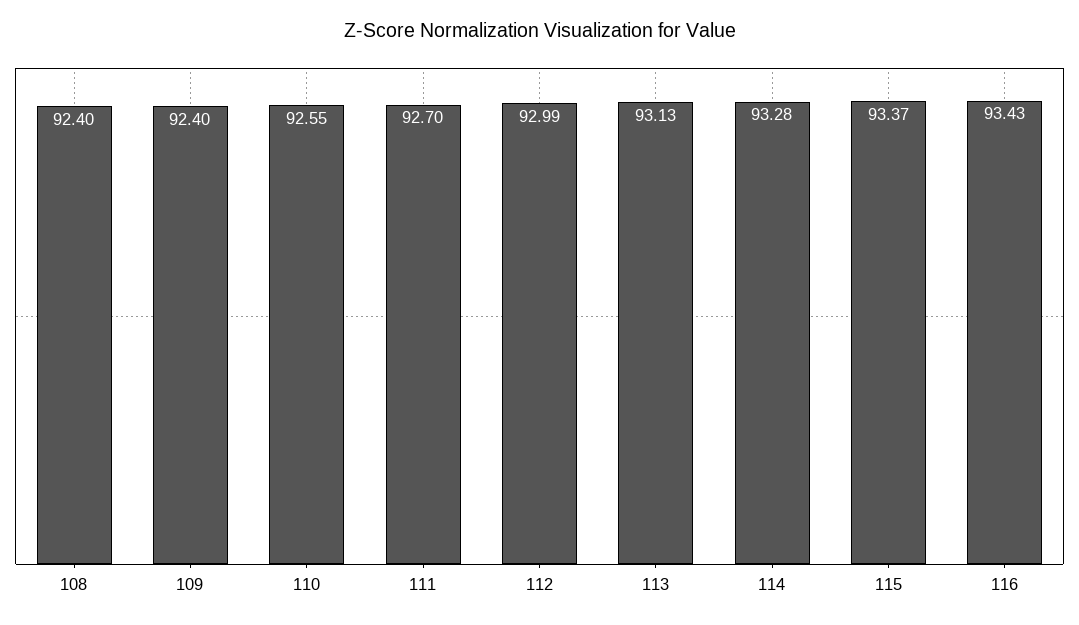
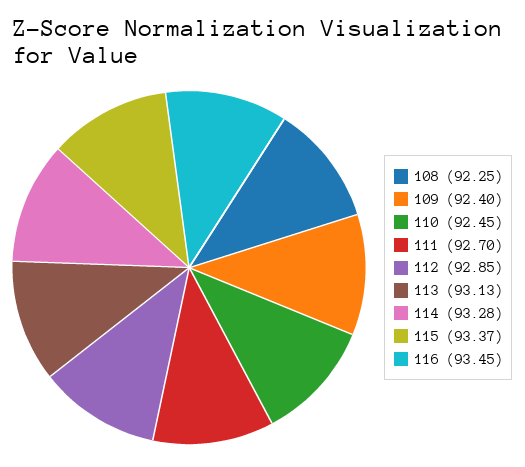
108: 92.4 -> 92.25
110: 92.55 -> 92.45
112: 92.99 -> 92.85
116: 93.43 -> 93.45

